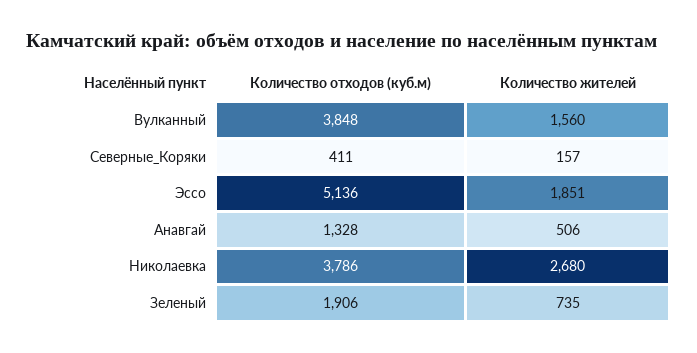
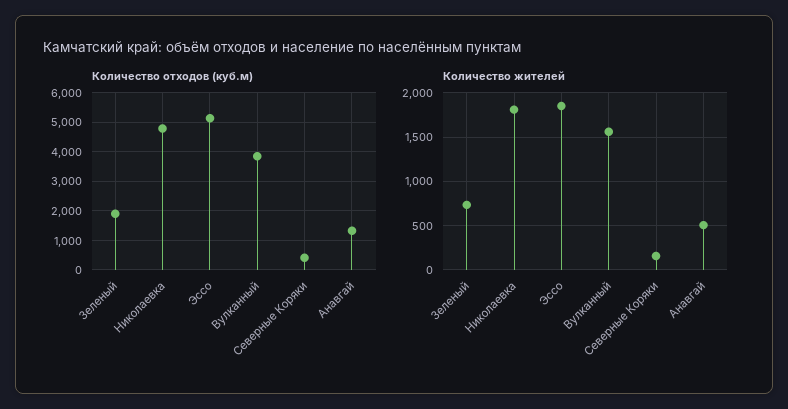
Количество отходов (куб.м), Николаевка: 3786 -> 4750
Количество жителей, Николаевка: 2680 -> 1800

